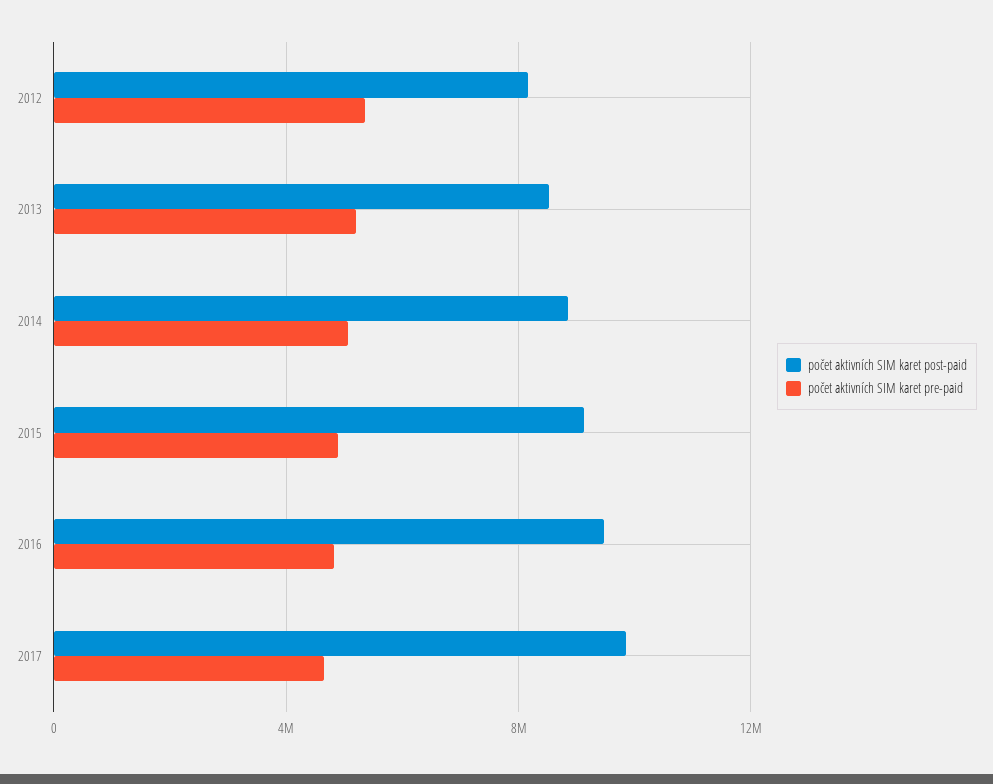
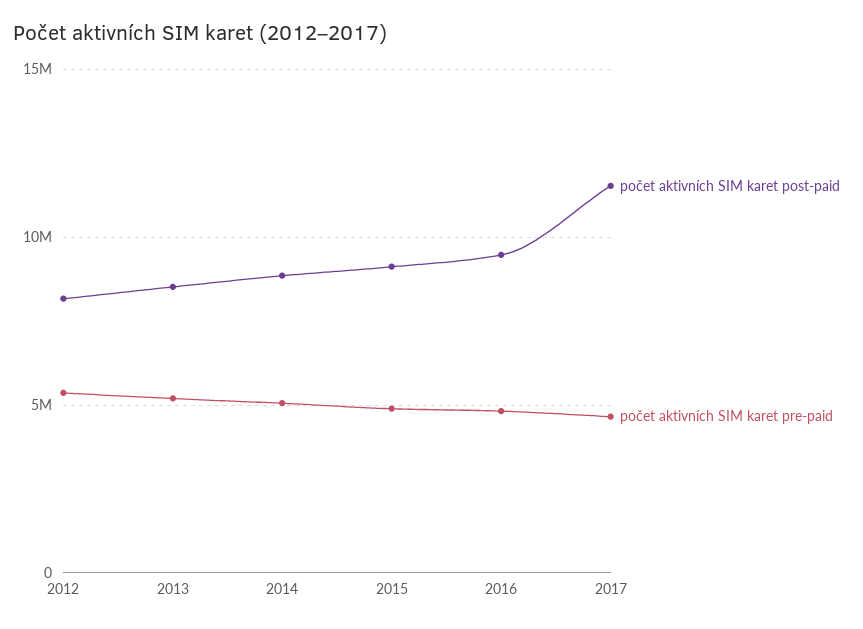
počet aktivních SIM karet post-paid, 2017: 10000000 -> 11500000

